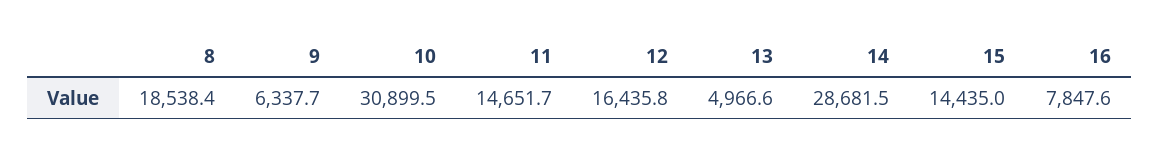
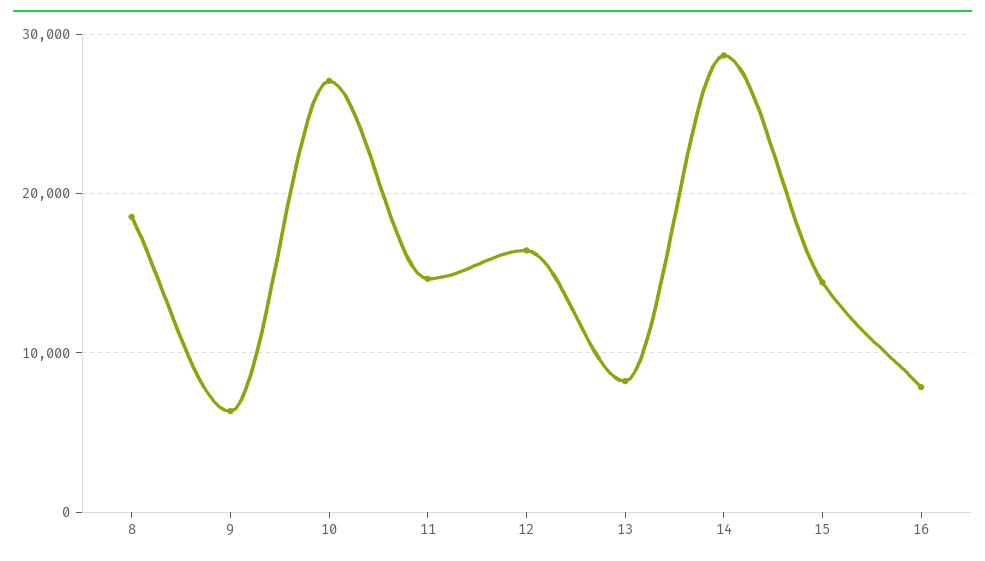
10: 30899.5 -> 27000
13: 4966.6 -> 8000

